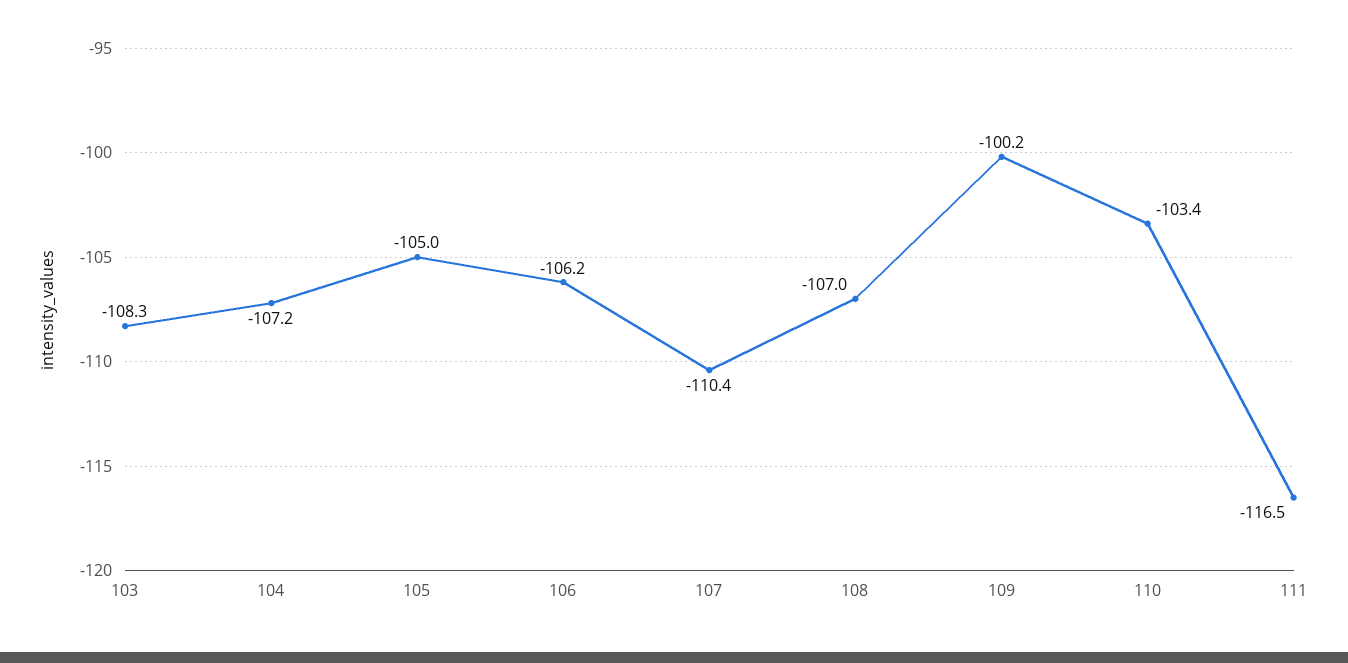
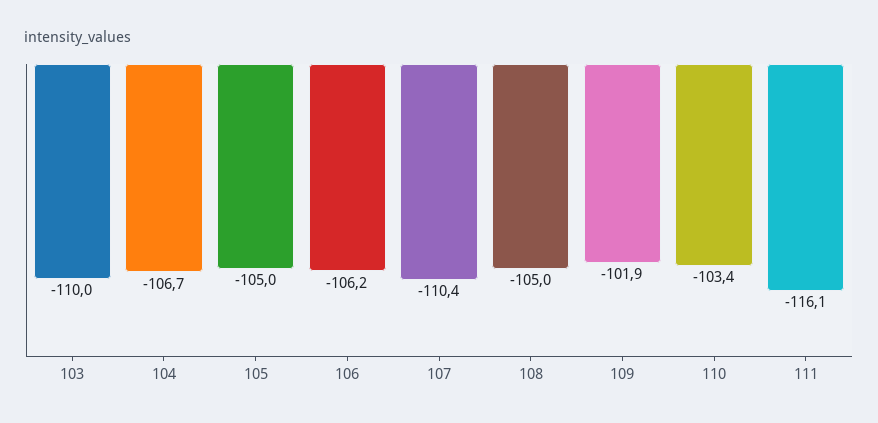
103: -108.3 -> -110
104: -107.2 -> -106.7
108: -107 -> -105
109: -100.2 -> -101.9
111: -116.5 -> -116.1

